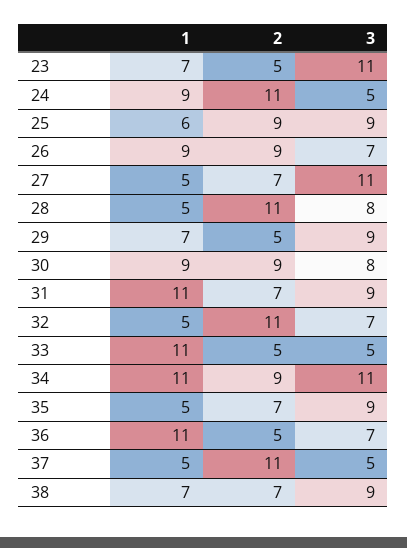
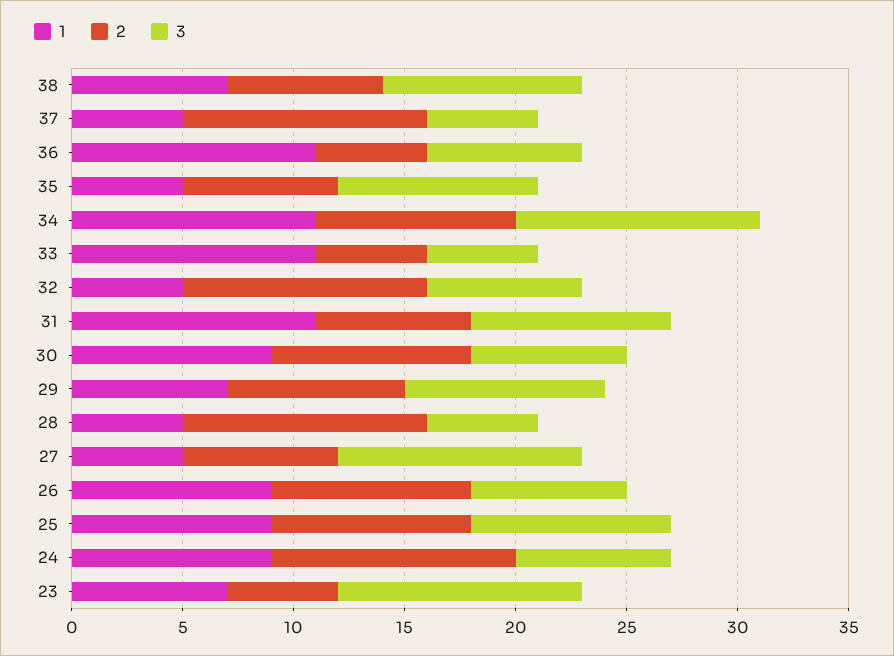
3, 24: 5 -> 7
1, 25: 6 -> 9
3, 28: 8 -> 5
2, 29: 5 -> 8
3, 30: 8 -> 7

